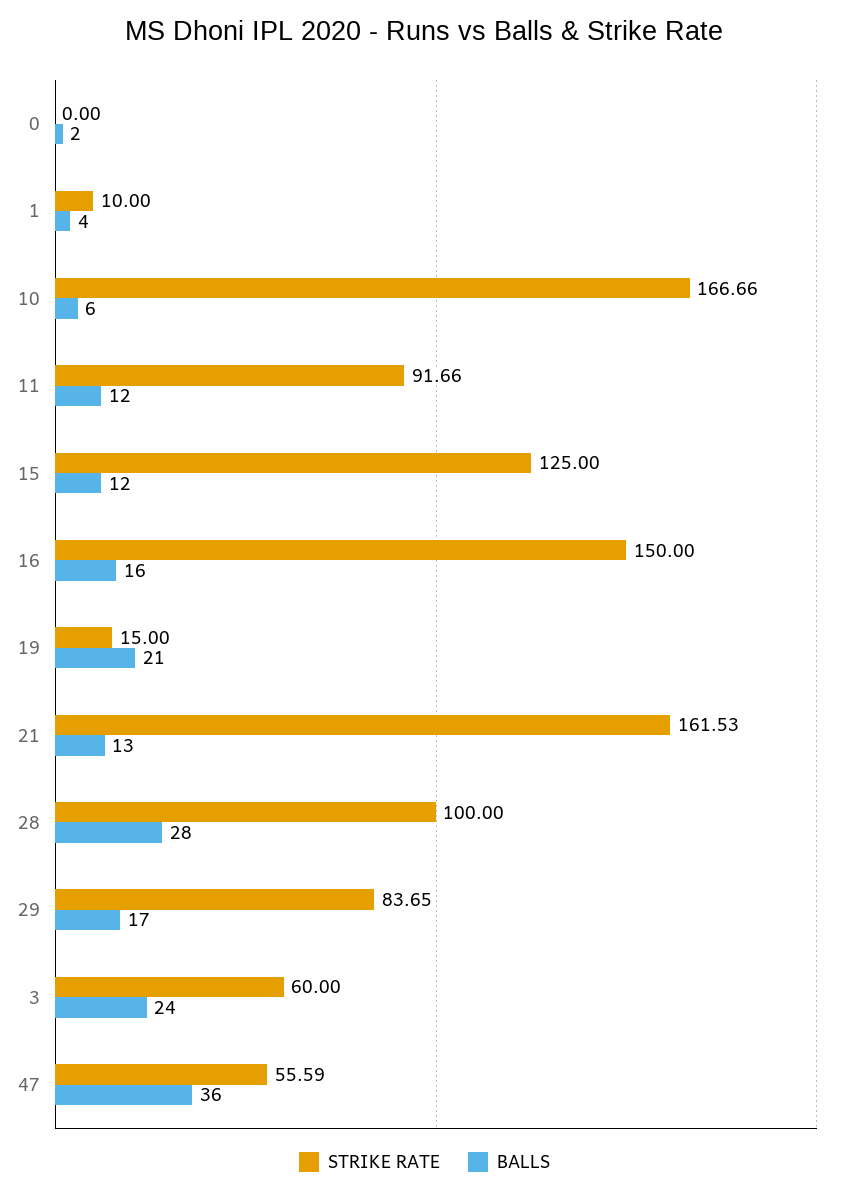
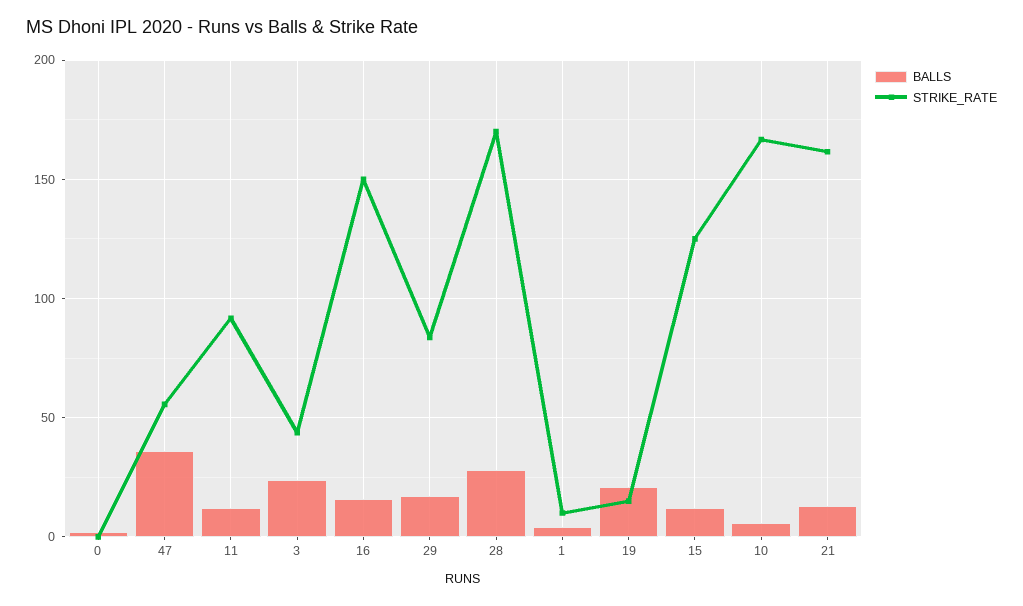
STRIKE RATE, 28: 100 -> 170
STRIKE RATE, 3: 60 -> 45

